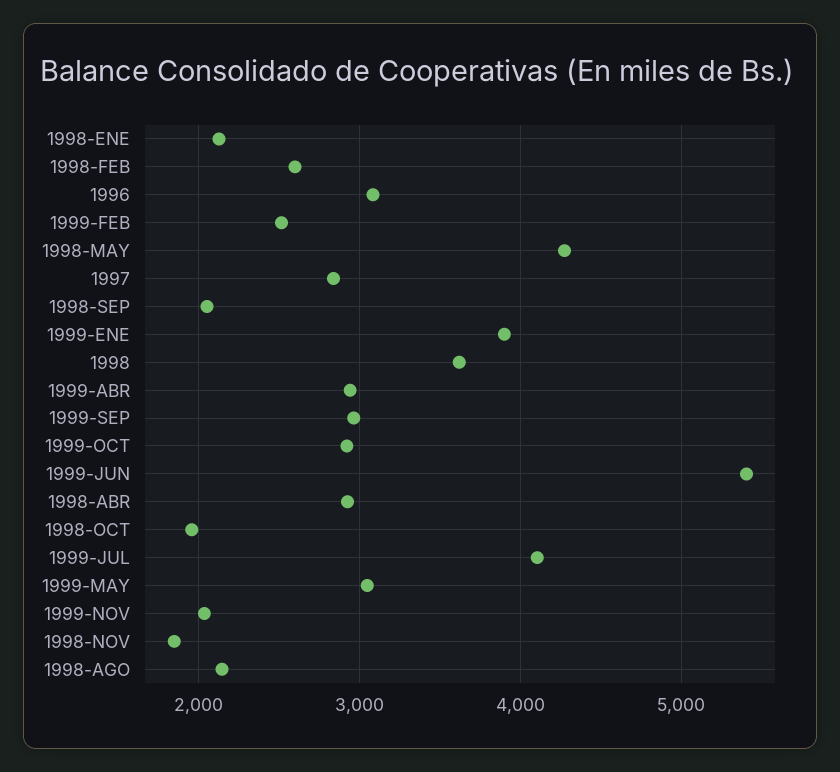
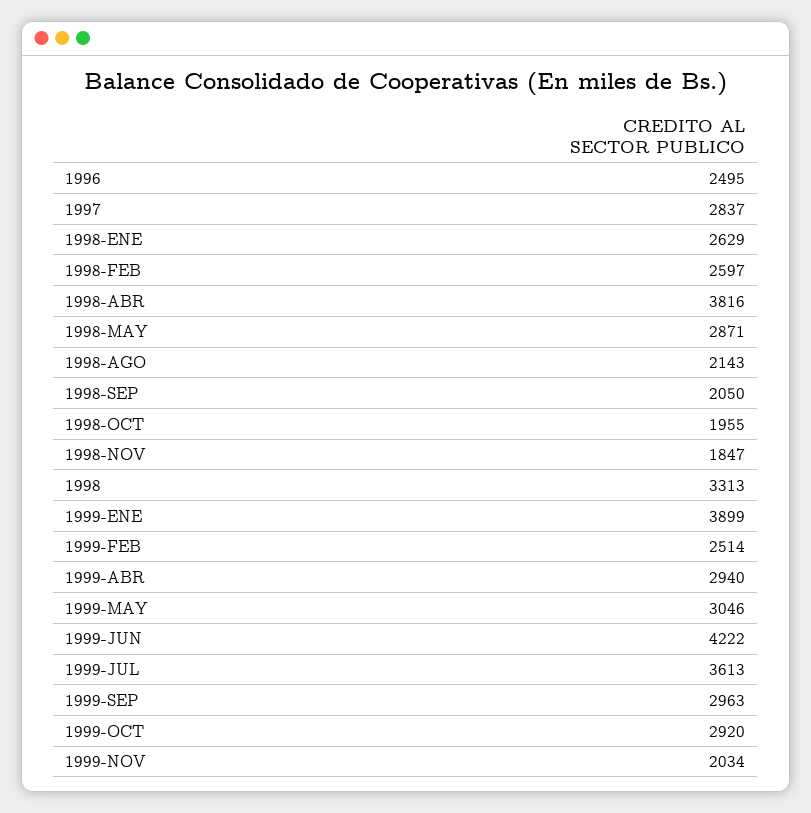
1998-ENE: 2100 -> 2629
1996: 3100 -> 2495
1998-MAY: 4300 -> 2871
1998: 3600 -> 3313
1999-JUN: 5400 -> 4222
1998-ABR: 2900 -> 3816
1999-JUL: 4100 -> 3613

